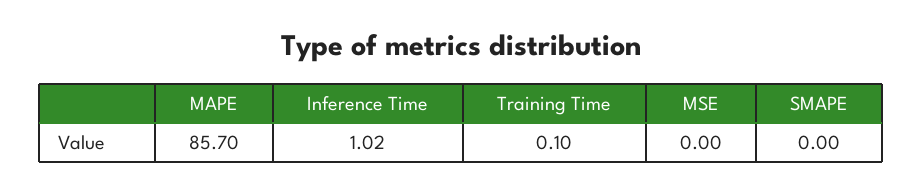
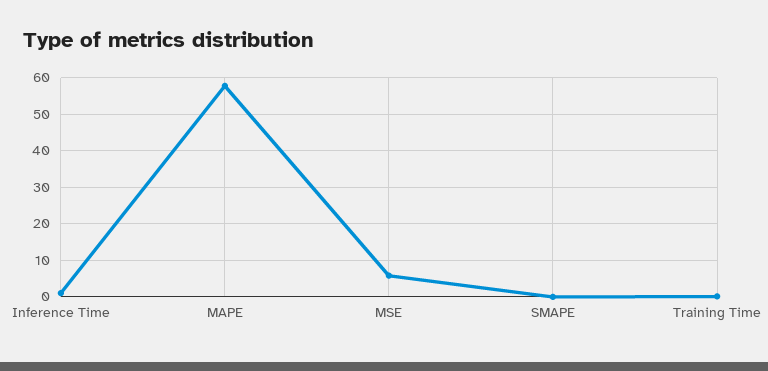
MAPE: 85.7 -> 58
MSE: 0 -> 6

